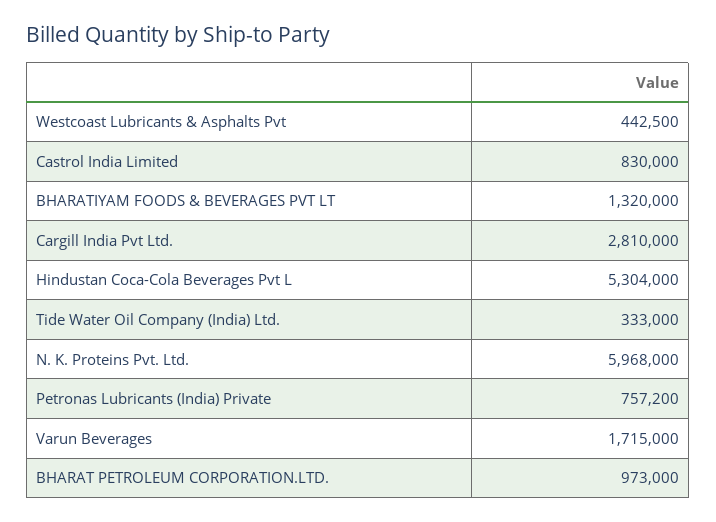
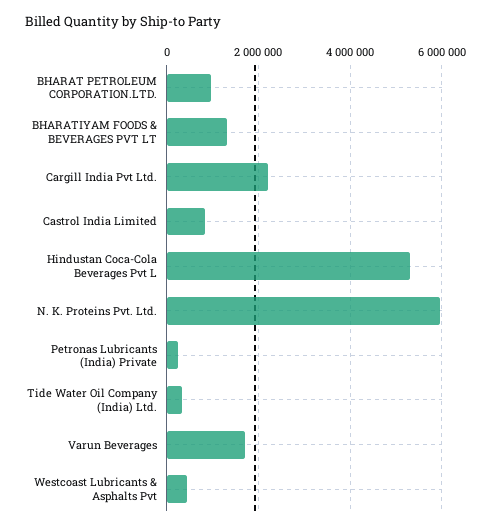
Cargill India Pvt Ltd.: 2810000 -> 2200000
Petronas Lubricants (India) Private: 757200 -> 200000

